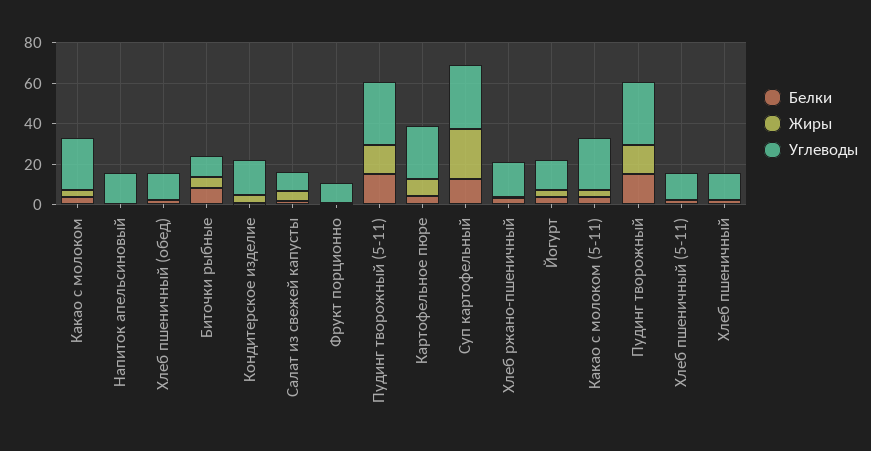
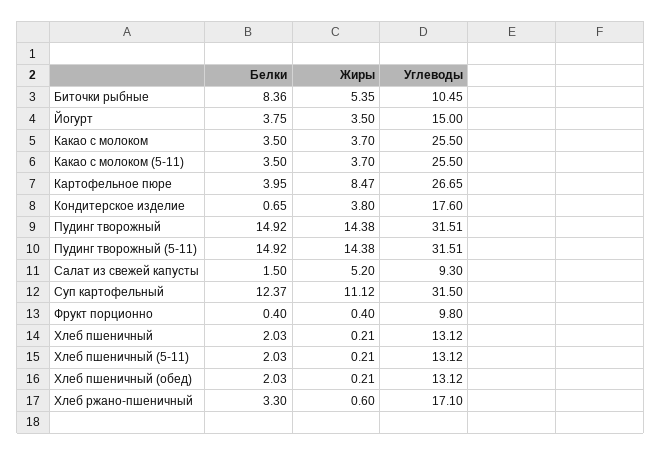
Белки, Напиток апельсиновый: 0 -> none
Жиры, Напиток апельсиновый: 0 -> none
Углеводы, Напиток апельсиновый: 15 -> none
Жиры, Суп картофельный: 25 -> 11.12

